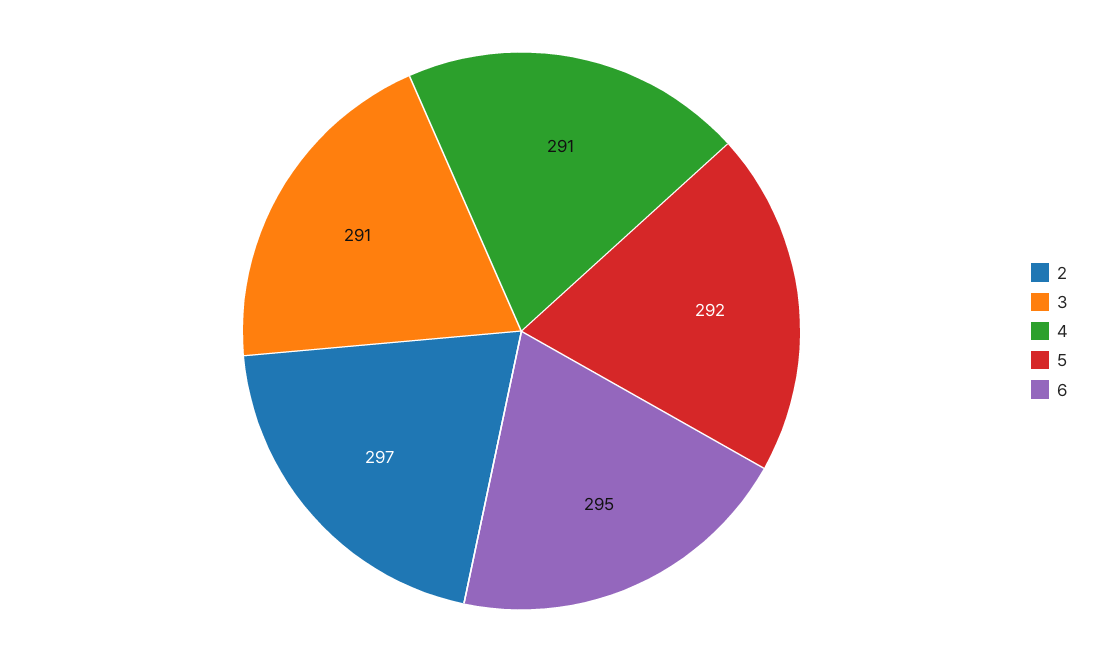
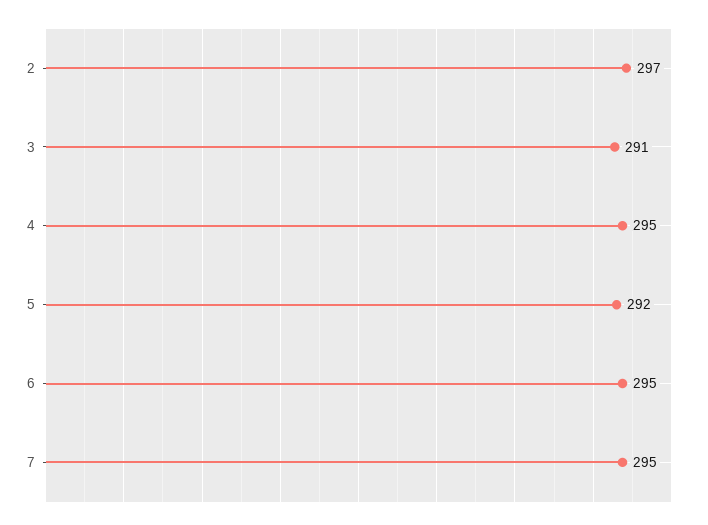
4: 291 -> 295
7: none -> 295

